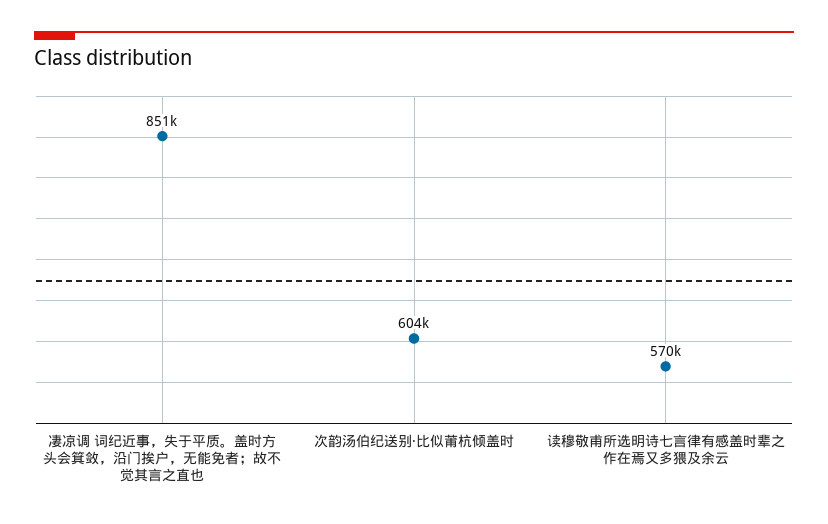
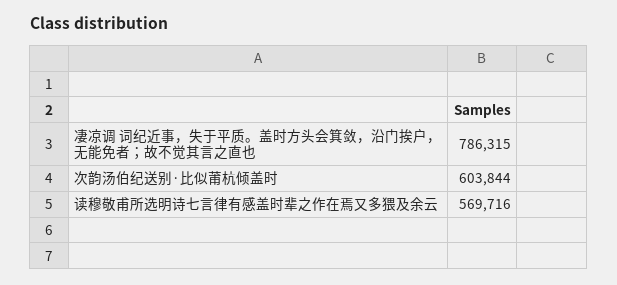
凄凉调 词纪近事，失于平质。盖时方头会箕敛，沿门挨户，无能免者；故不觉其言之直也: 851000 -> 786315

